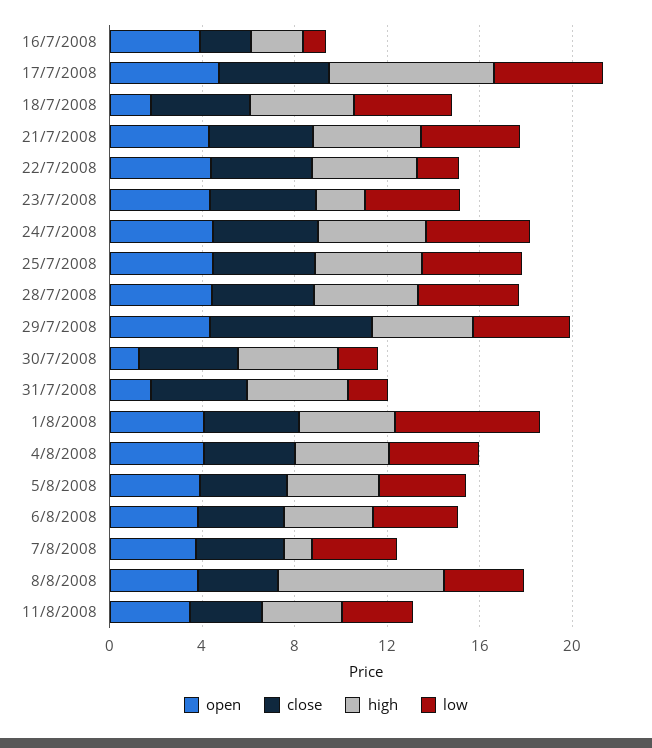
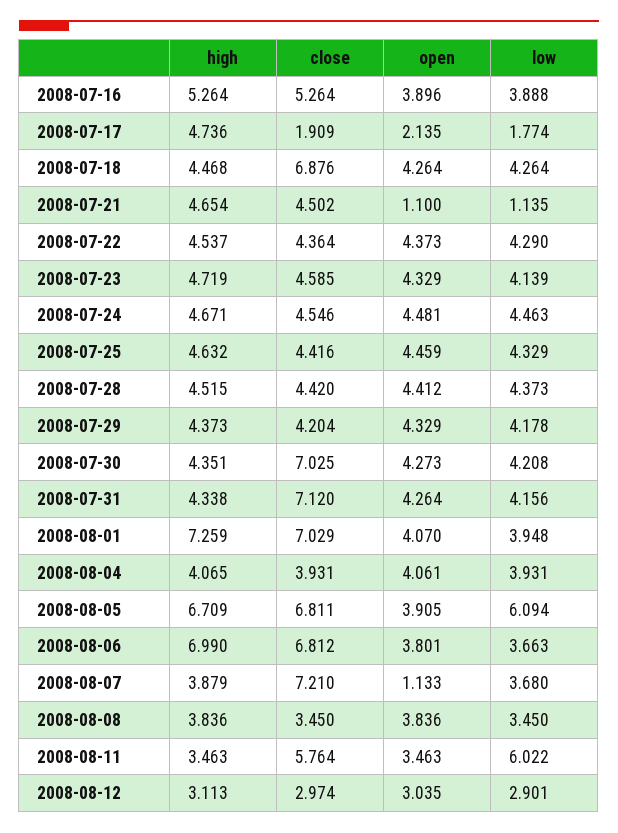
close, 16/7/2008: 2 -> 5.264
high, 16/7/2008: 2 -> 5.264
low, 16/7/2008: 1 -> 3.888
open, 17/7/2008: 5 -> 2.135
close, 17/7/2008: 5 -> 1.909
high, 17/7/2008: 7 -> 4.736
low, 17/7/2008: 5 -> 1.774
open, 18/7/2008: 2 -> 4.264
close, 18/7/2008: 4 -> 6.876
open, 21/7/2008: 4 -> 1.1
low, 21/7/2008: 4 -> 1.135
low, 22/7/2008: 2 -> 4.29
high, 23/7/2008: 2 -> 4.719
close, 29/7/2008: 7 -> 4.204
open, 30/7/2008: 1 -> 4.273
close, 30/7/2008: 4 -> 7.025
low, 30/7/2008: 2 -> 4.208
open, 31/7/2008: 2 -> 4.264
close, 31/7/2008: 4 -> 7.12
low, 31/7/2008: 2 -> 4.156
close, 1/8/2008: 4 -> 7.029
high, 1/8/2008: 4 -> 7.259
low, 1/8/2008: 6 -> 3.948
close, 5/8/2008: 4 -> 6.811
high, 5/8/2008: 4 -> 6.709
low, 5/8/2008: 4 -> 6.094
close, 6/8/2008: 4 -> 6.812
high, 6/8/2008: 4 -> 6.99
open, 7/8/2008: 4 -> 1.133
close, 7/8/2008: 4 -> 7.21
high, 7/8/2008: 1 -> 3.879
high, 8/8/2008: 7 -> 3.836
close, 11/8/2008: 3 -> 5.764
low, 11/8/2008: 3 -> 6.022
high, 2008-08-12: none -> 3.113
close, 2008-08-12: none -> 2.974
open, 2008-08-12: none -> 3.035
low, 2008-08-12: none -> 2.901

